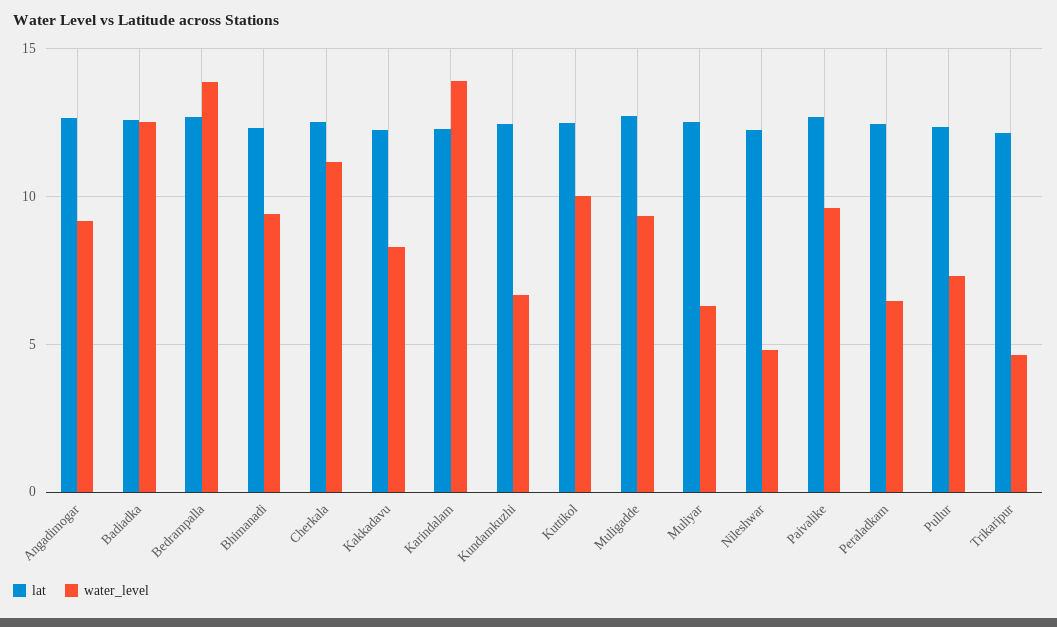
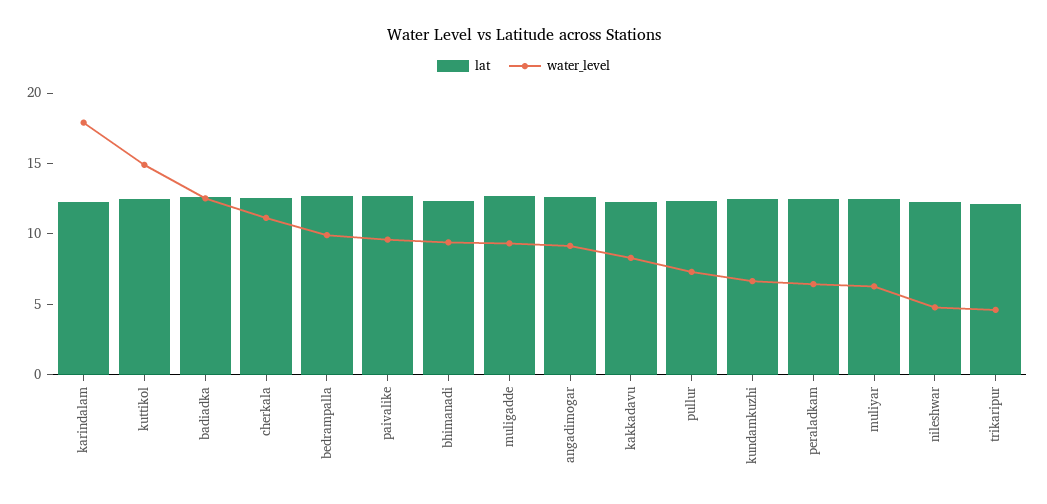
water_level, Bedrampalla: 14 -> 10
water_level, Karindalam: 14 -> 18
water_level, Kuttikol: 10 -> 15

